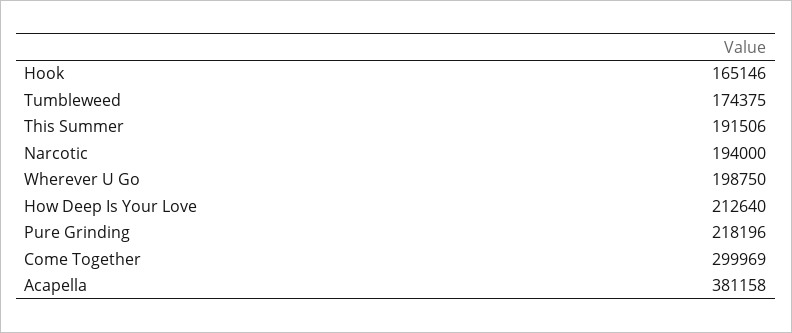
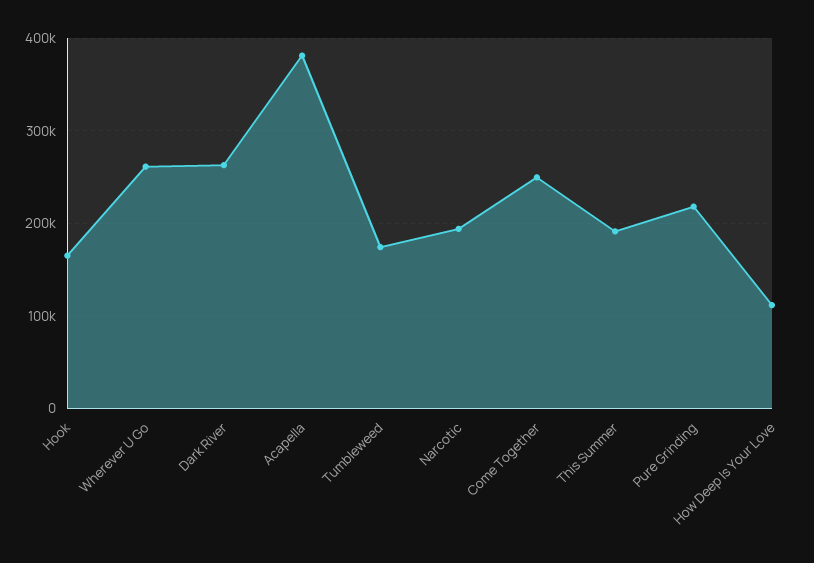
Wherever U Go: 198750 -> 260000
How Deep Is Your Love: 212640 -> 110000
Come Together: 299969 -> 250000
Dark River: none -> 260000

